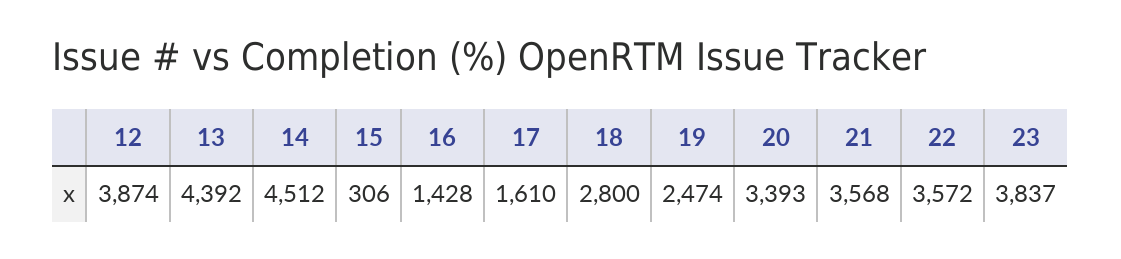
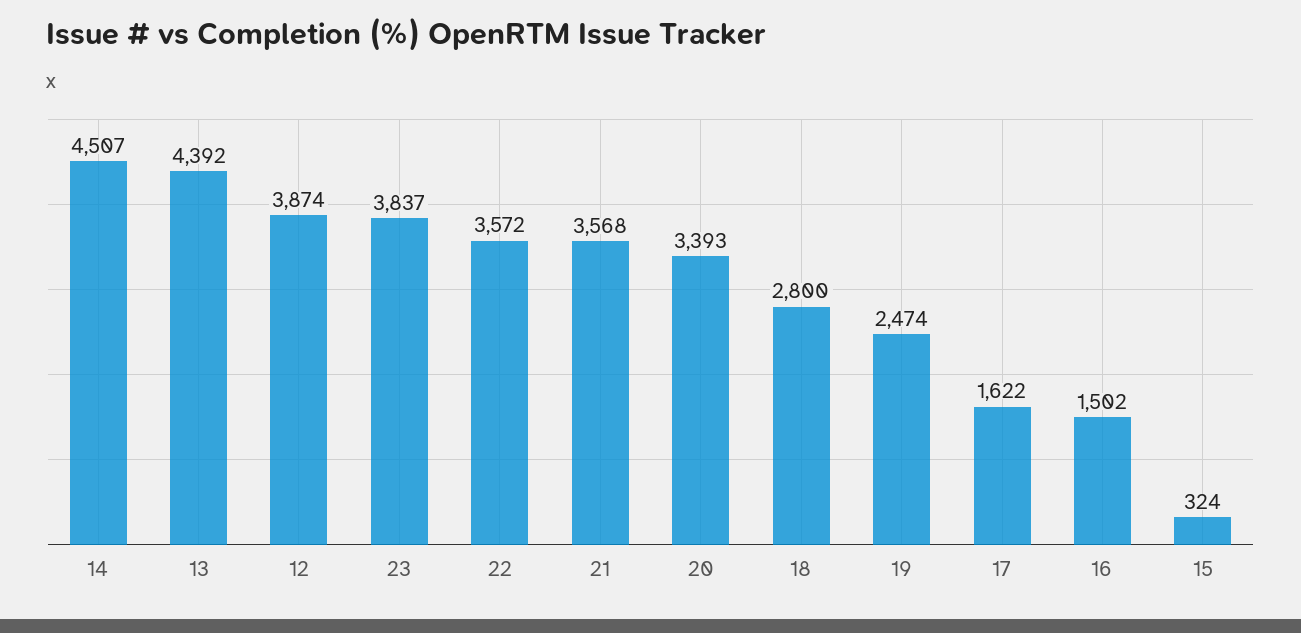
14: 4512 -> 4507
15: 306 -> 324
16: 1428 -> 1502
17: 1610 -> 1622

